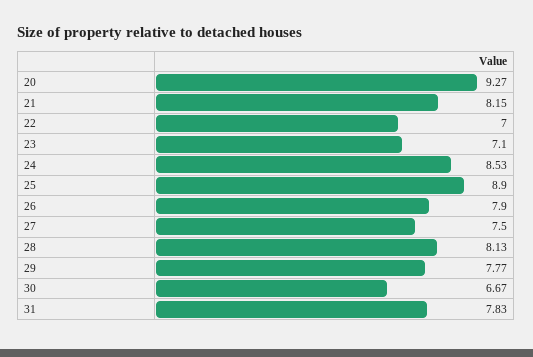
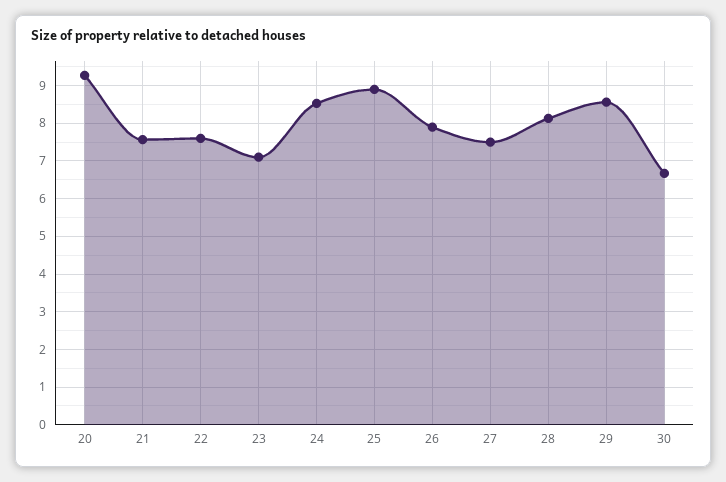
21: 8.15 -> 7.6
22: 7 -> 7.6
29: 7.77 -> 8.6
31: 7.83 -> none

